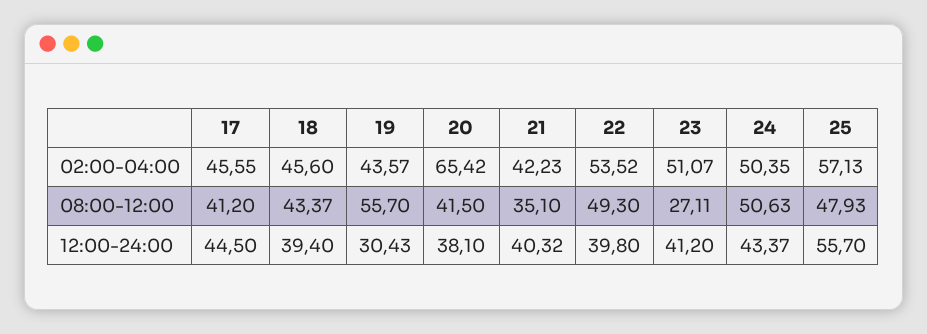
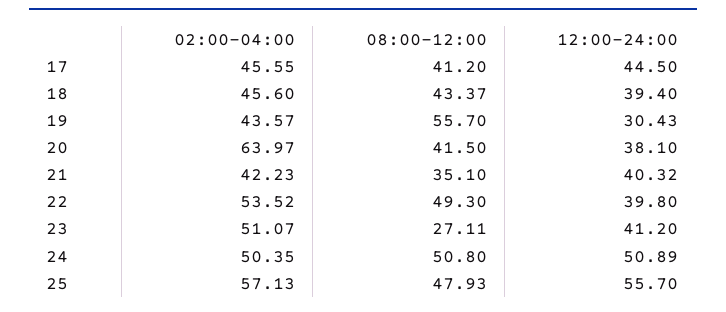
20, 02:00-04:00: 65.42 -> 63.97
24, 08:00-12:00: 50.63 -> 50.8
24, 12:00-24:00: 43.37 -> 50.89

